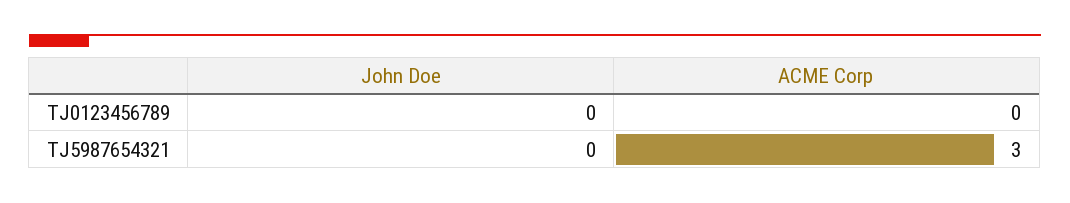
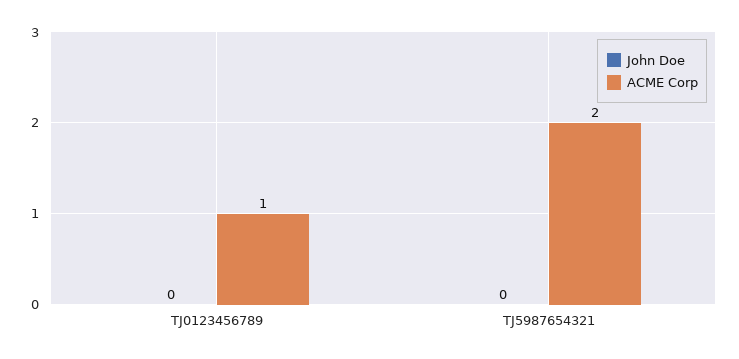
ACME Corp, TJ0123456789: 0 -> 1
ACME Corp, TJ5987654321: 3 -> 2

